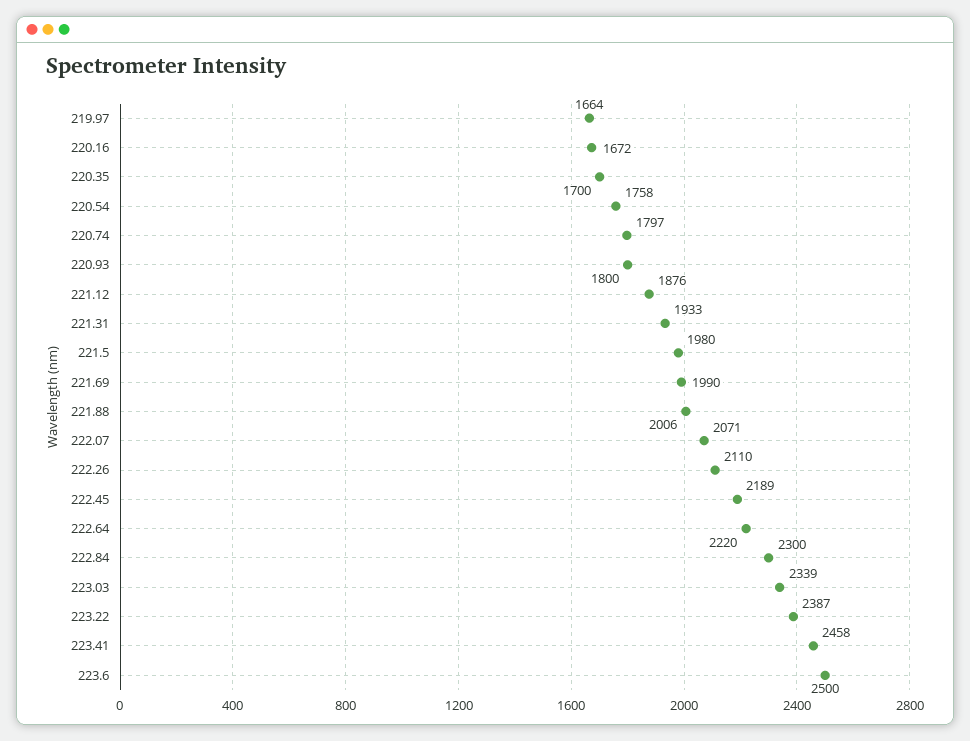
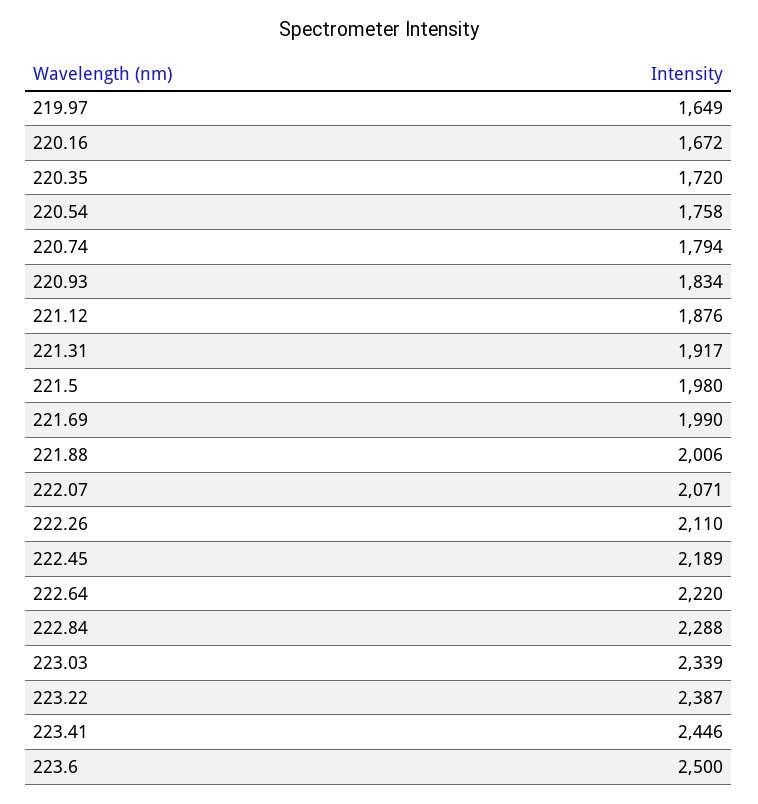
219.97: 1664 -> 1649
220.35: 1700 -> 1720
220.74: 1797 -> 1794
220.93: 1800 -> 1834
221.31: 1933 -> 1917
222.84: 2300 -> 2288
223.41: 2458 -> 2446

